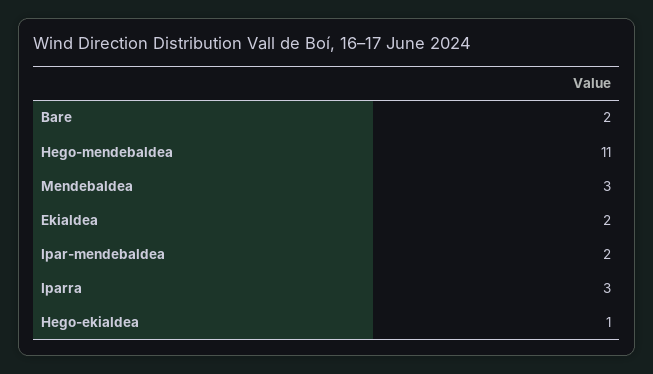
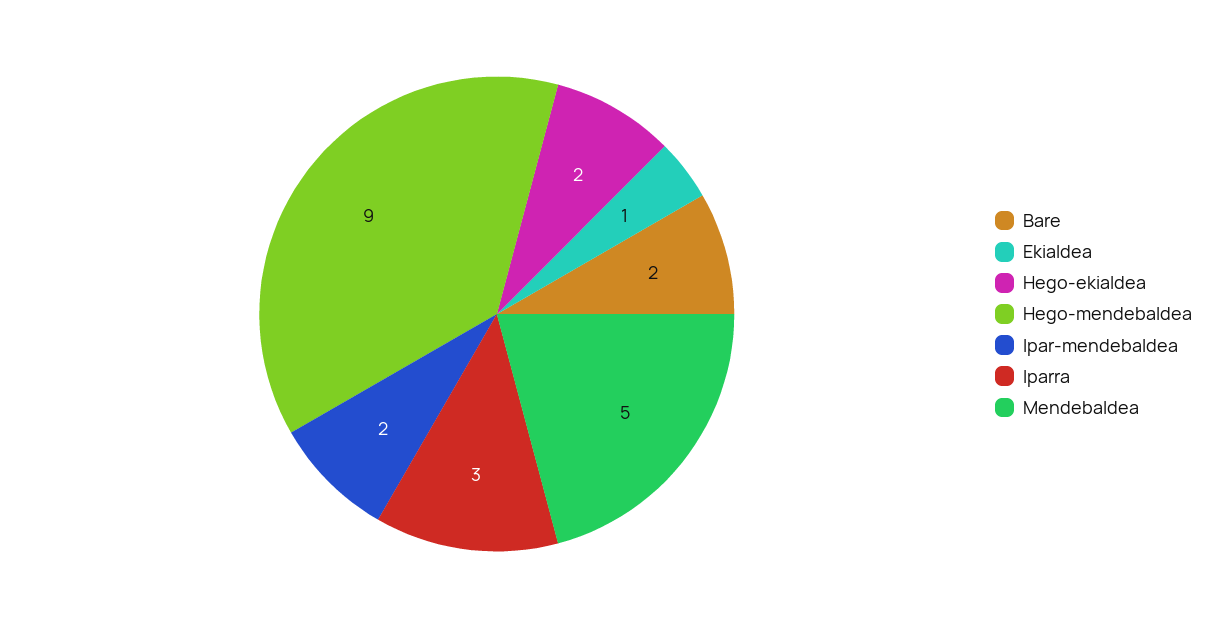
Hego-mendebaldea: 11 -> 9
Mendebaldea: 3 -> 5
Ekialdea: 2 -> 1
Hego-ekialdea: 1 -> 2

